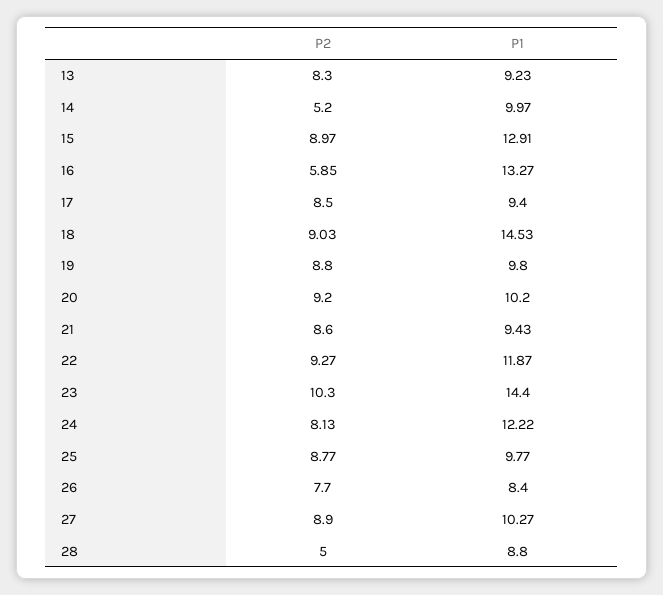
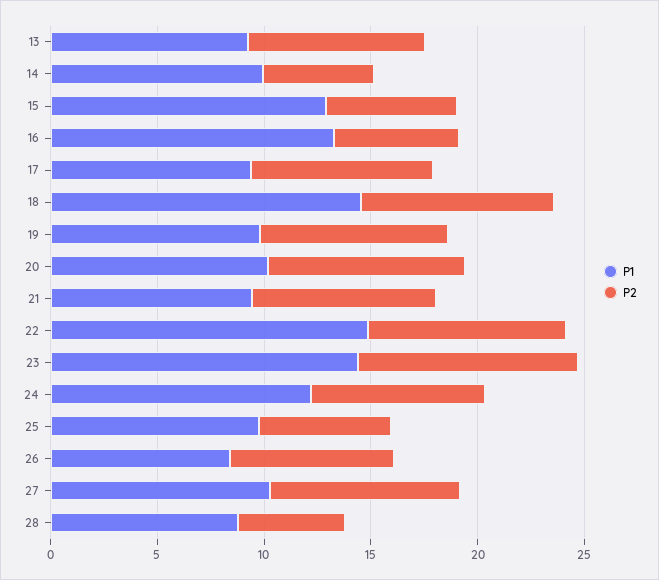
P2, 15: 8.97 -> 6
P1, 22: 11.87 -> 15
P2, 25: 8.77 -> 6

